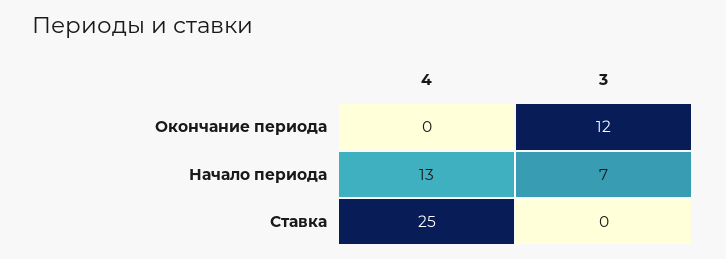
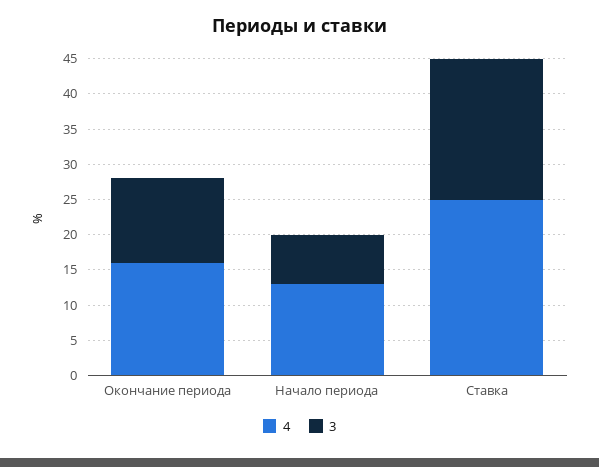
4, Окончание периода: 0 -> 15
3, Ставка: 0 -> 20

